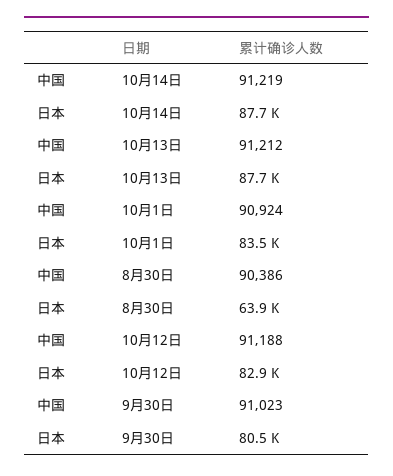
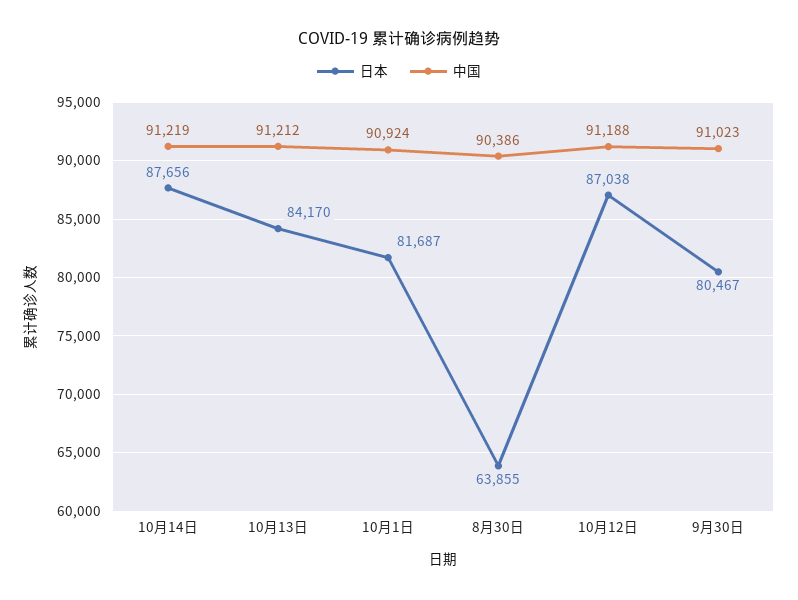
日本, 10月13日: 87700 -> 84170
日本, 10月1日: 83500 -> 81687
日本, 10月12日: 82900 -> 87038

